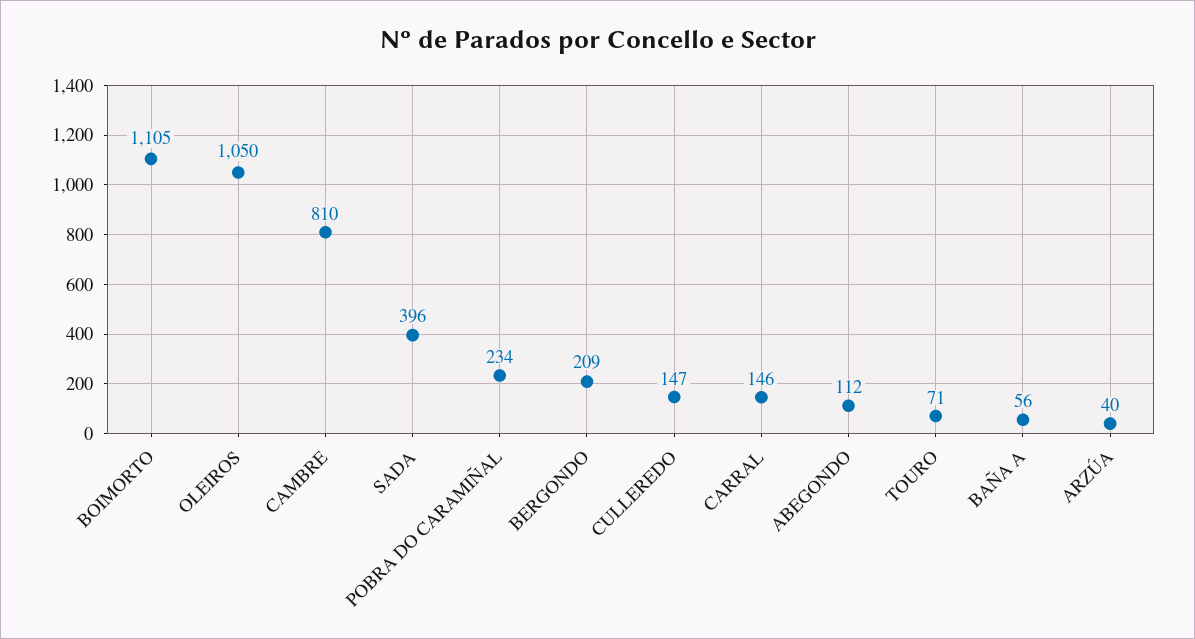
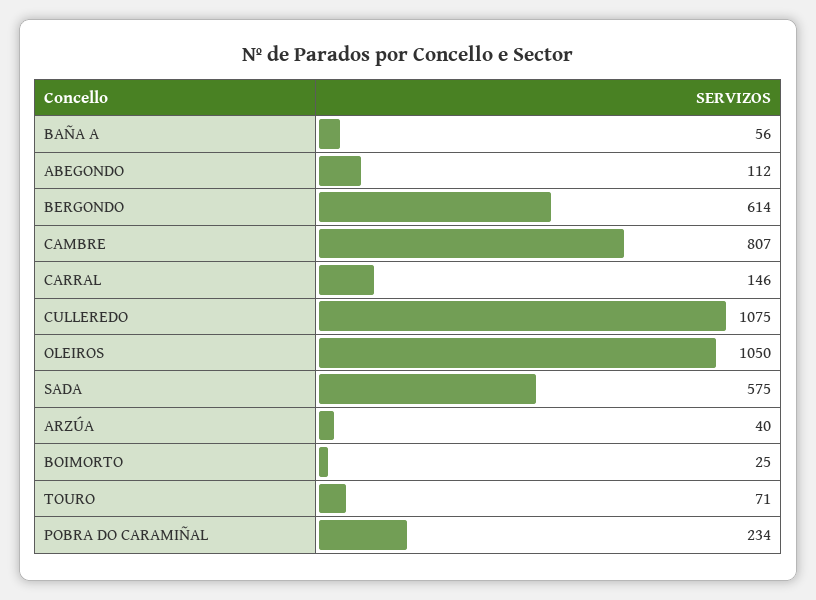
BOIMORTO: 1105 -> 25
CAMBRE: 810 -> 807
SADA: 396 -> 575
BERGONDO: 209 -> 614
CULLEREDO: 147 -> 1075

